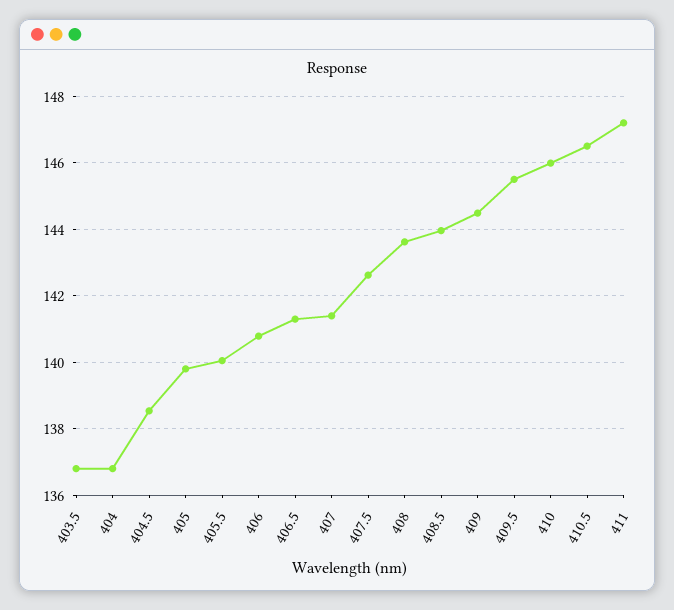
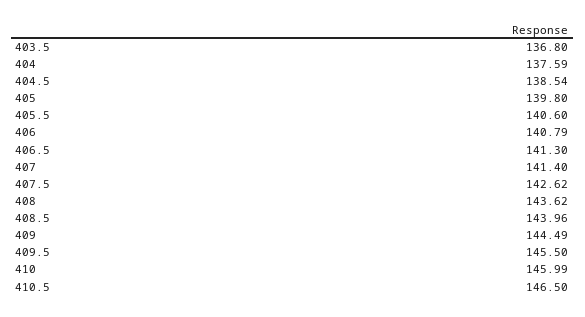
404: 136.8 -> 137.59
405.5: 140 -> 140.6
411: 147.2 -> none

